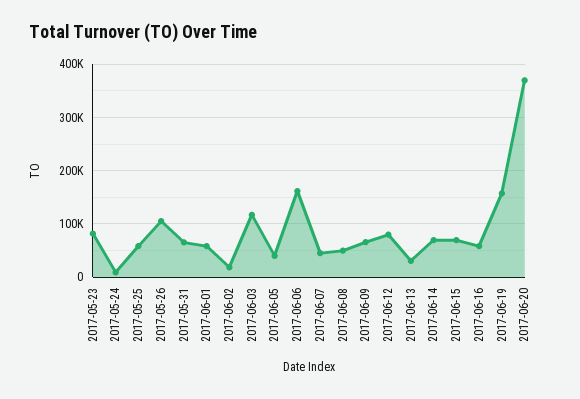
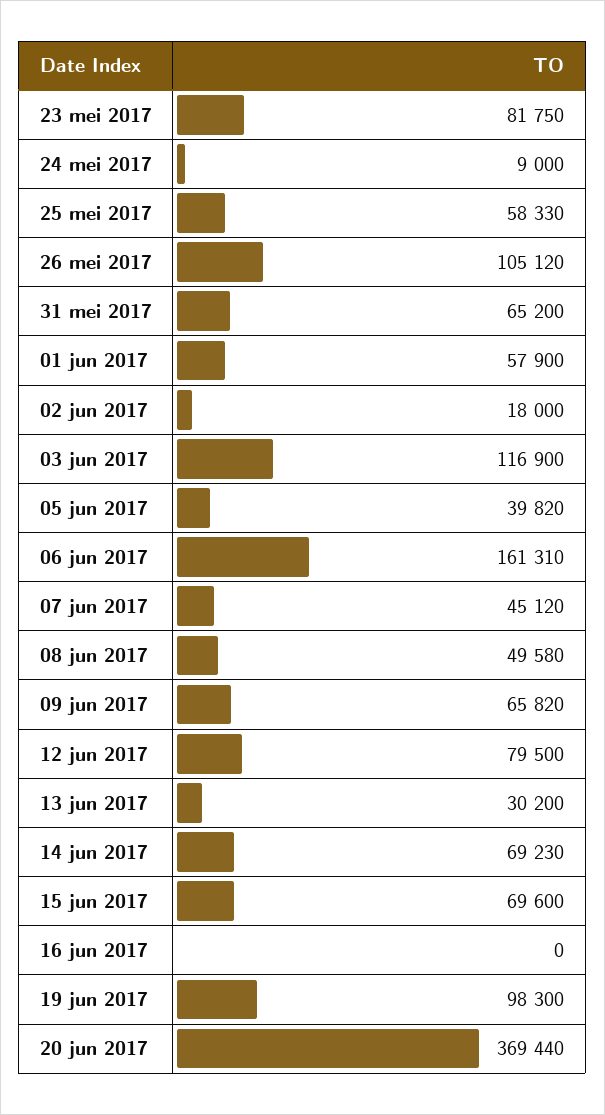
2017-06-16: 60000 -> 0
2017-06-19: 160000 -> 98300

